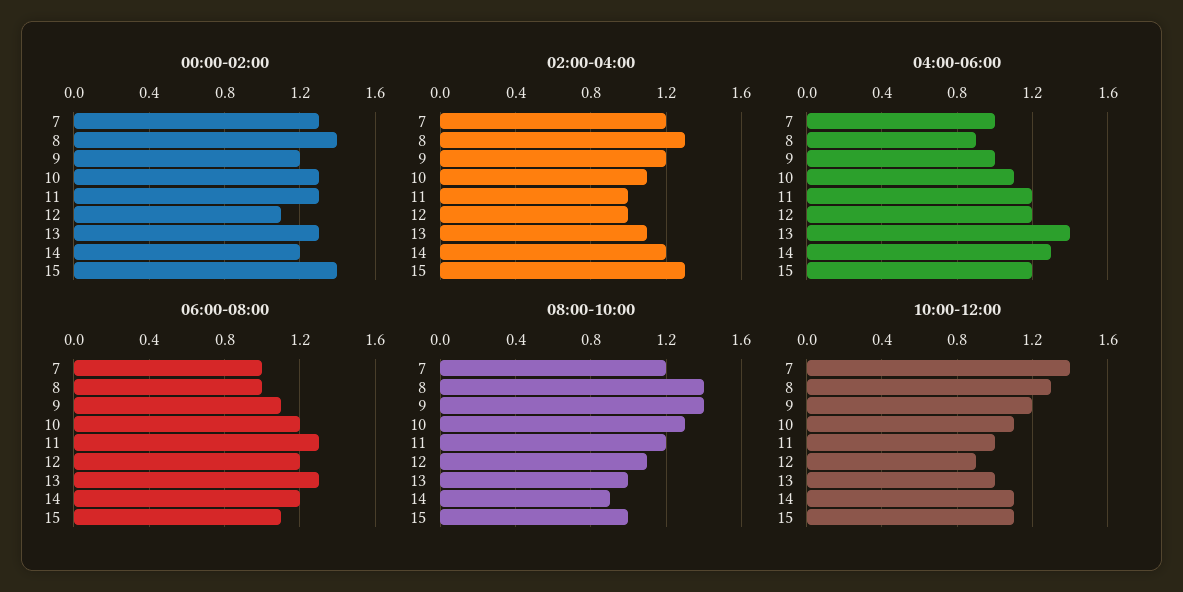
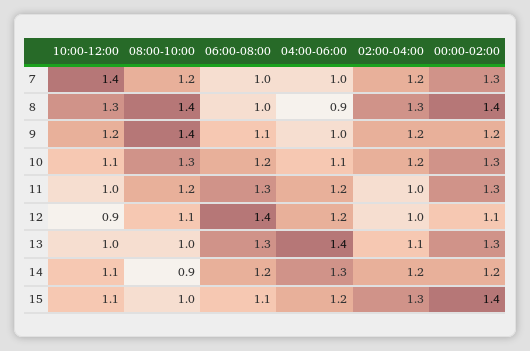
02:00-04:00, 10: 1.1 -> 1.2
06:00-08:00, 12: 1.2 -> 1.4

